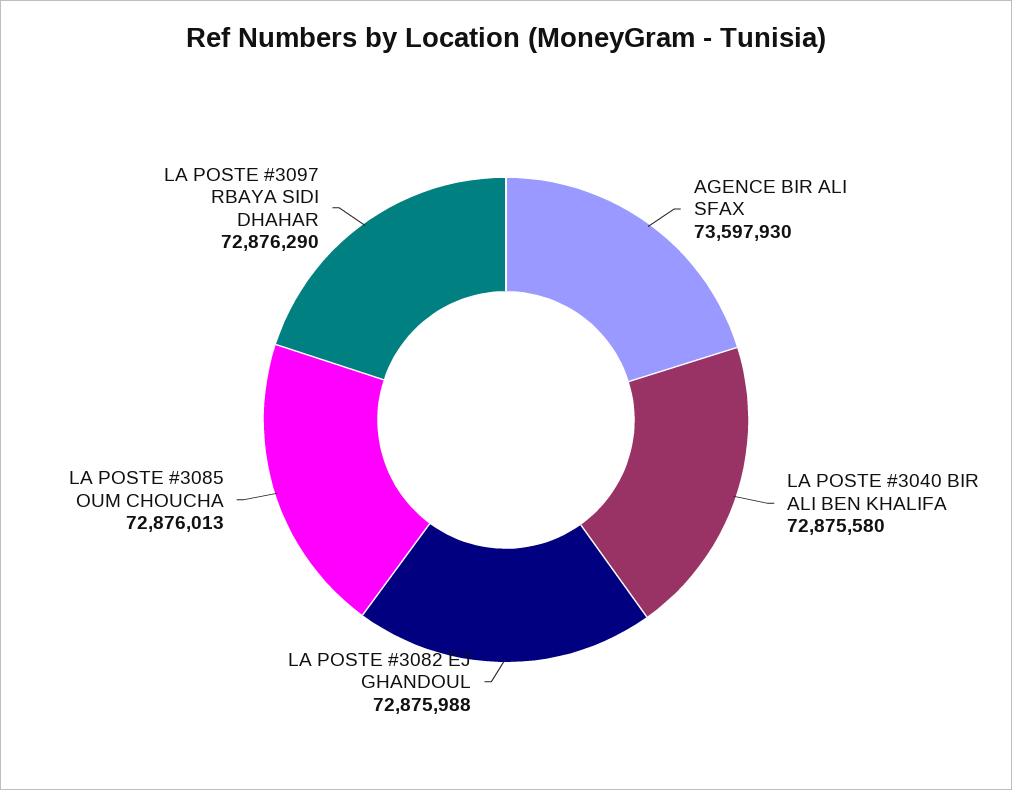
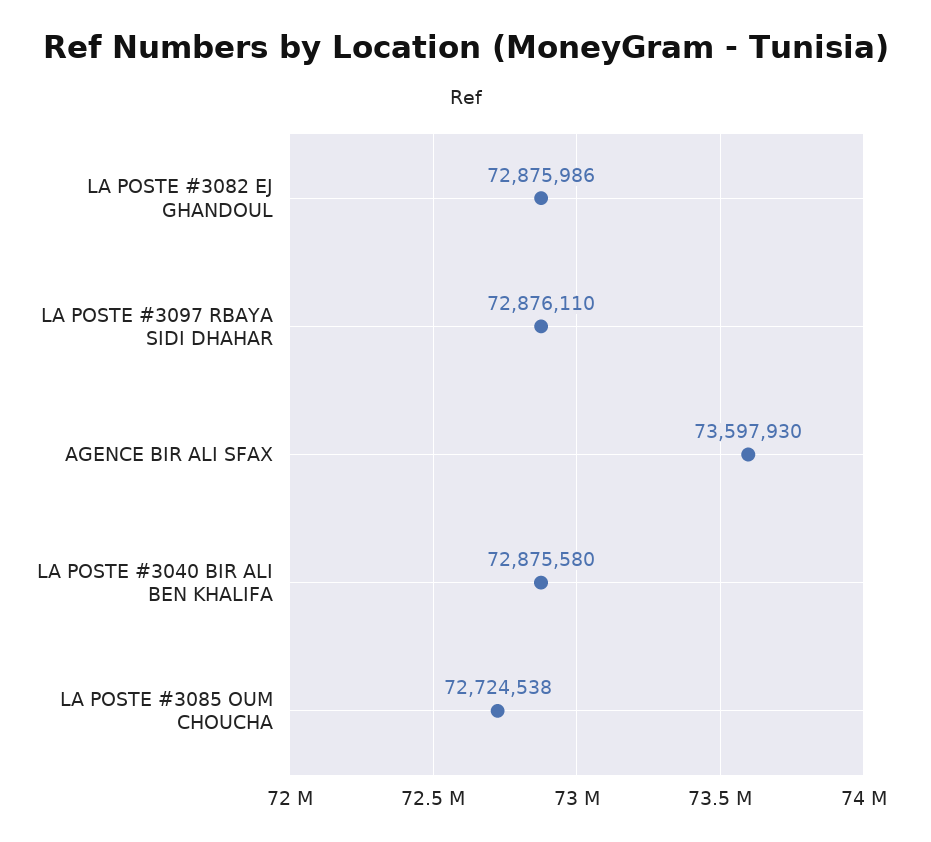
LA POSTE #3082 EJ GHANDOUL: 72875988 -> 72875986
LA POSTE #3085 OUM CHOUCHA: 72876013 -> 72724538
LA POSTE #3097 RBAYA SIDI DHAHAR: 72876290 -> 72876110

